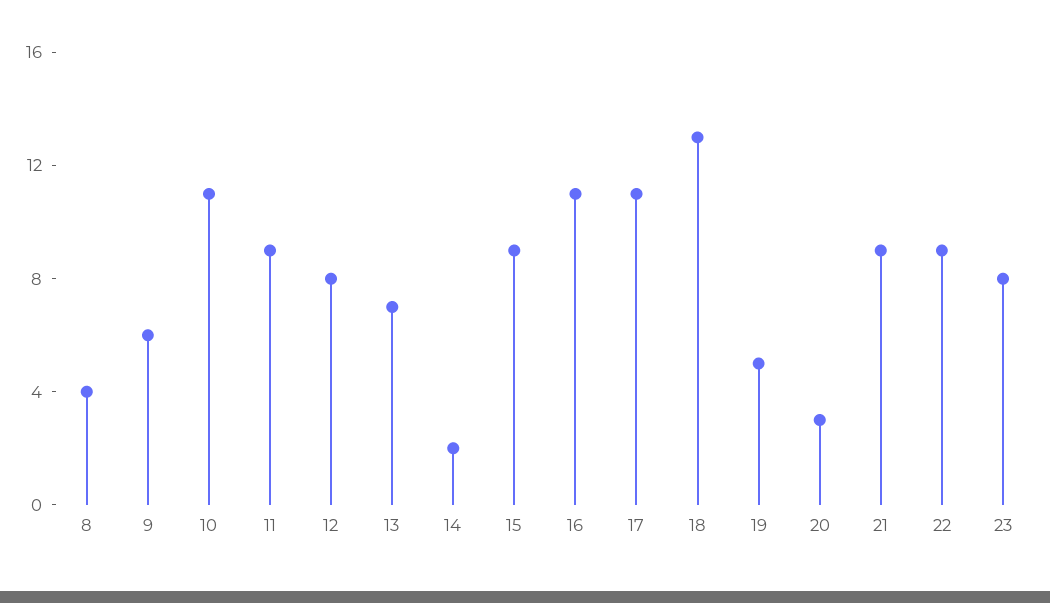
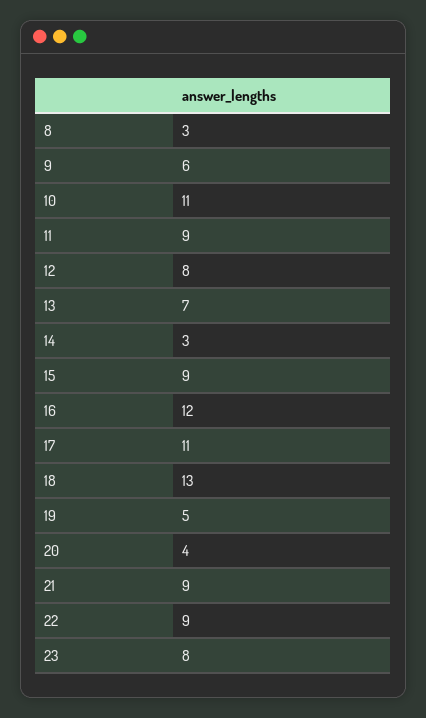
8: 4 -> 3
14: 2 -> 3
16: 11 -> 12
20: 3 -> 4

